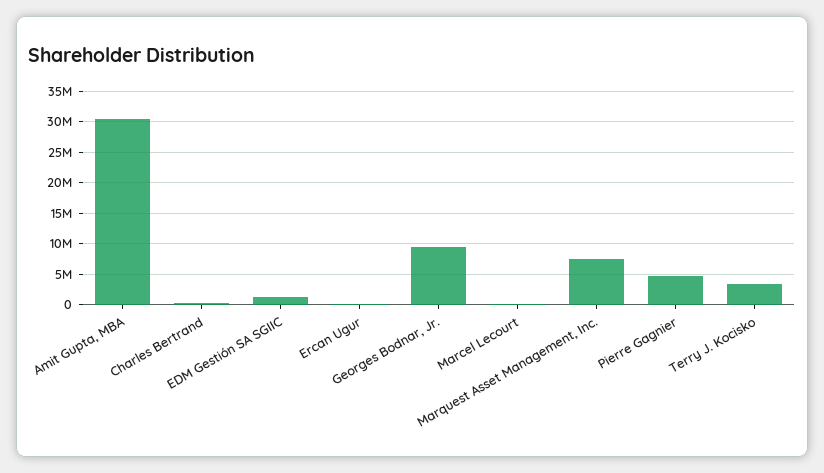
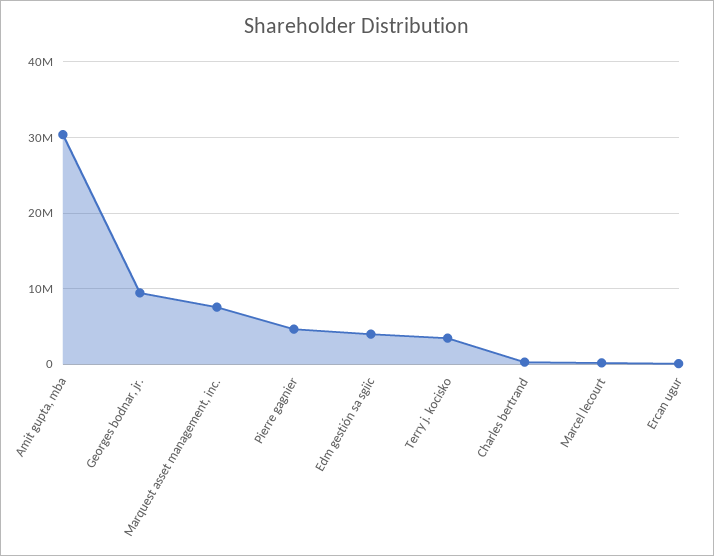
EDM Gestión SA SGIIC: 1000000 -> 4000000

